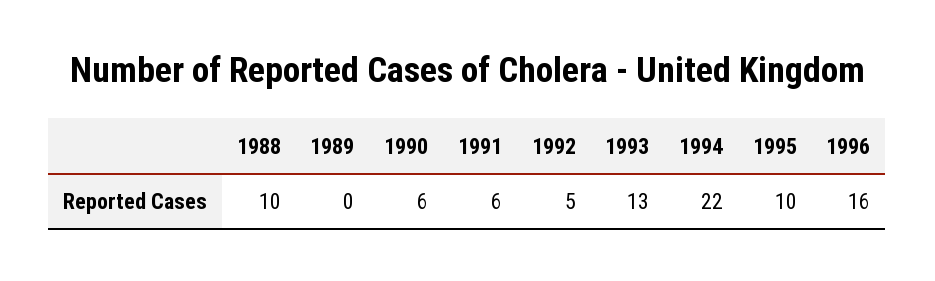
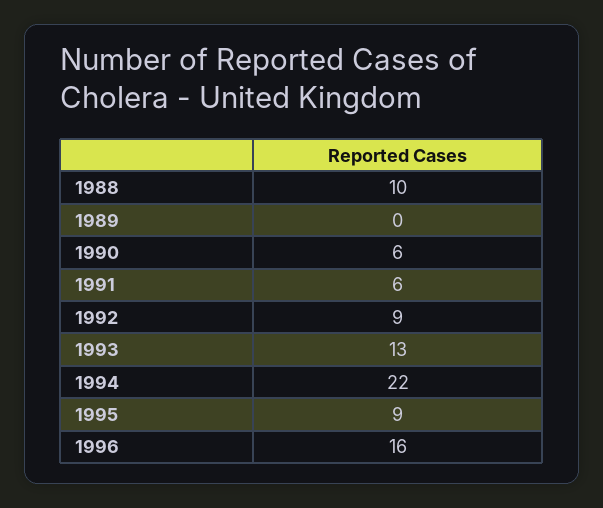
1992: 5 -> 9
1995: 10 -> 9

